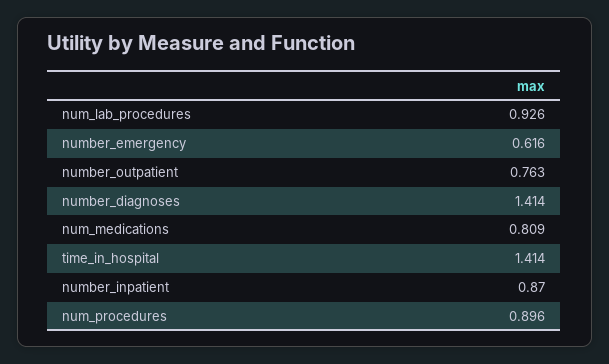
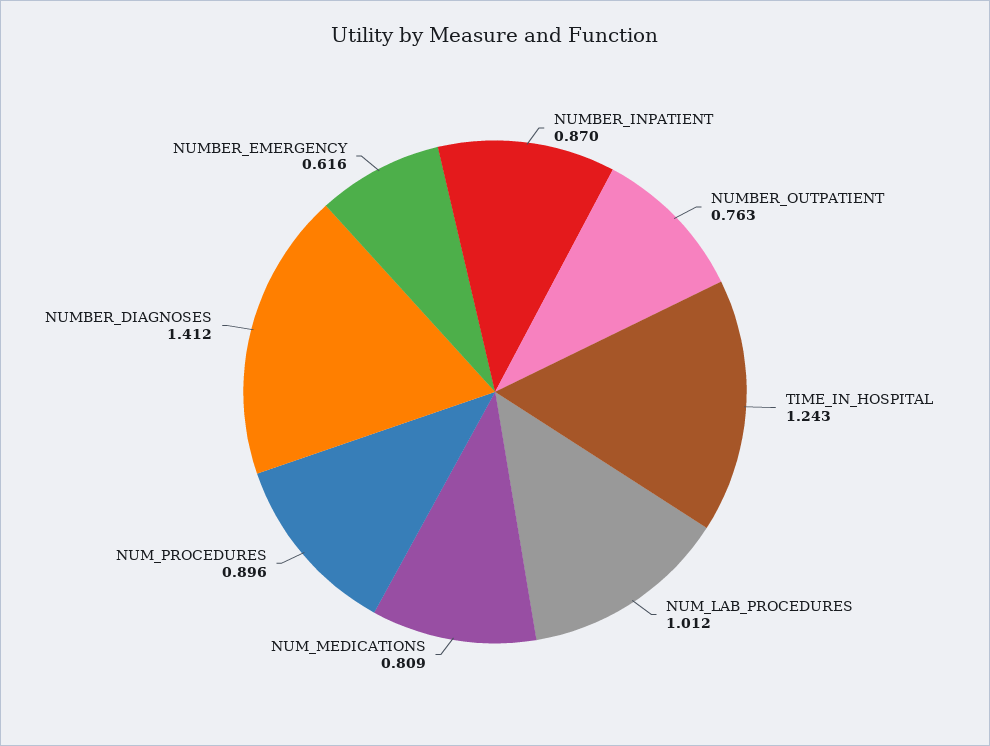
num_lab_procedures: 0.926 -> 1.012
number_diagnoses: 1.414 -> 1.412
time_in_hospital: 1.414 -> 1.243

